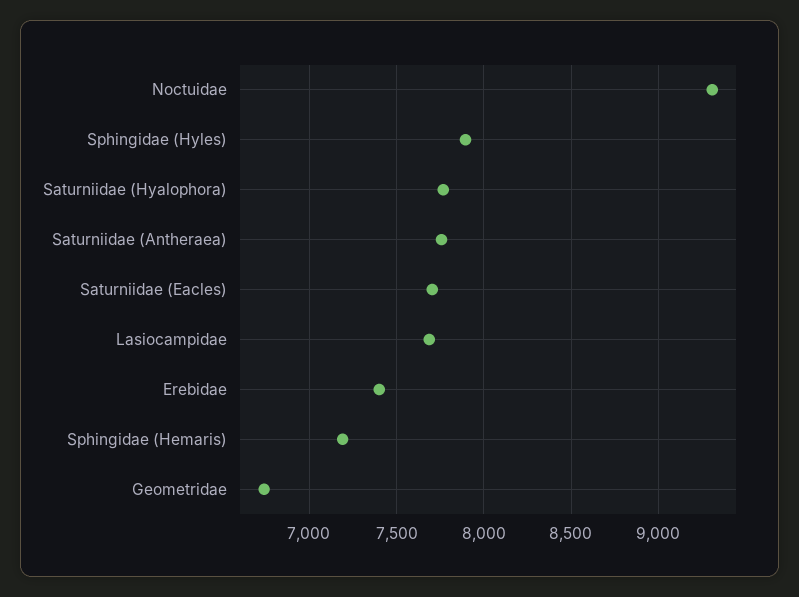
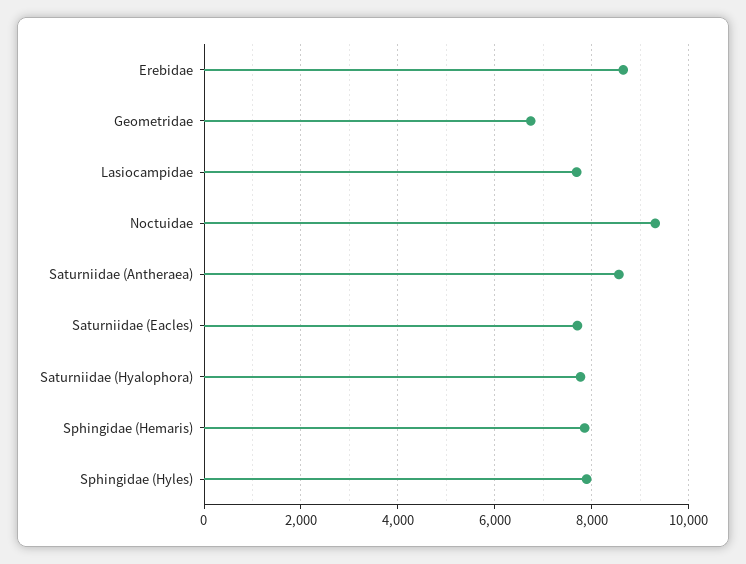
Saturniidae (Antheraea): 7750 -> 8600
Erebidae: 7400 -> 8600
Sphingidae (Hemaris): 7200 -> 7800

